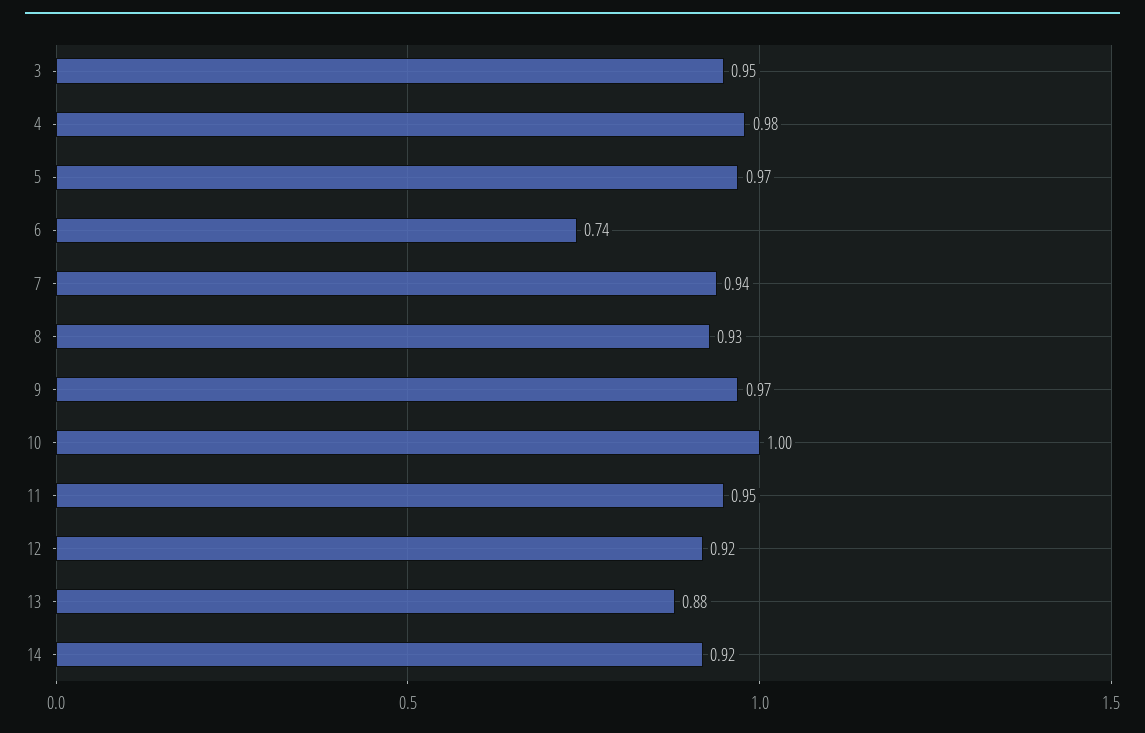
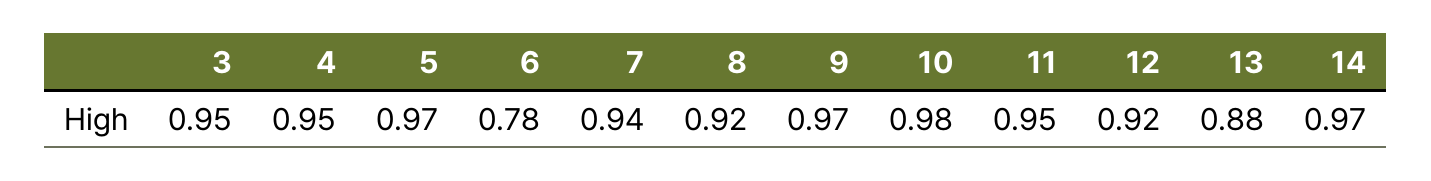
4: 0.98 -> 0.95
6: 0.74 -> 0.78
8: 0.93 -> 0.92
10: 1 -> 0.98
14: 0.92 -> 0.97

